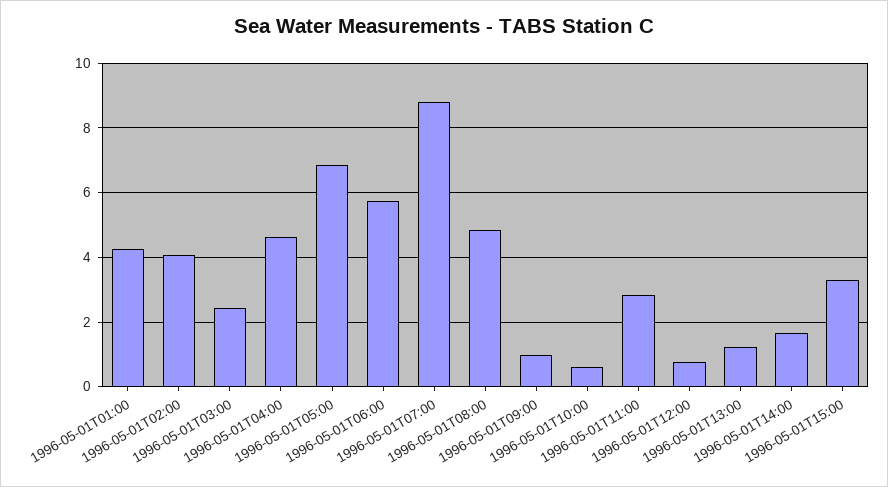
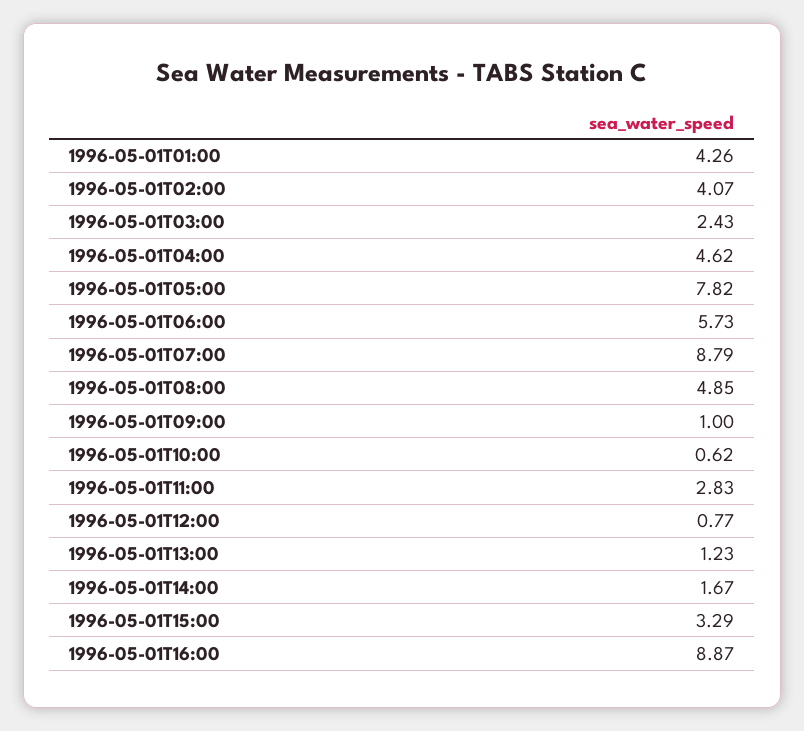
1996-05-01T05:00: 6.8 -> 7.82
1996-05-01T16:00: none -> 8.87

